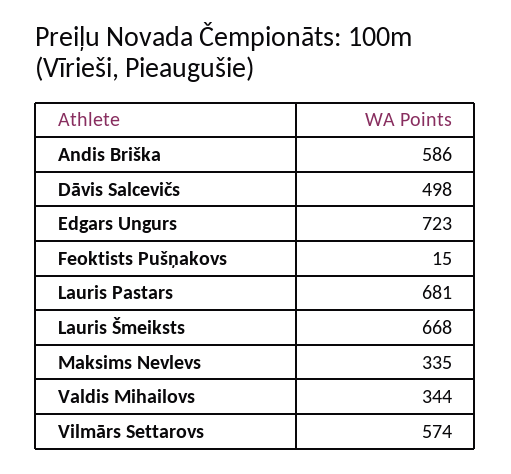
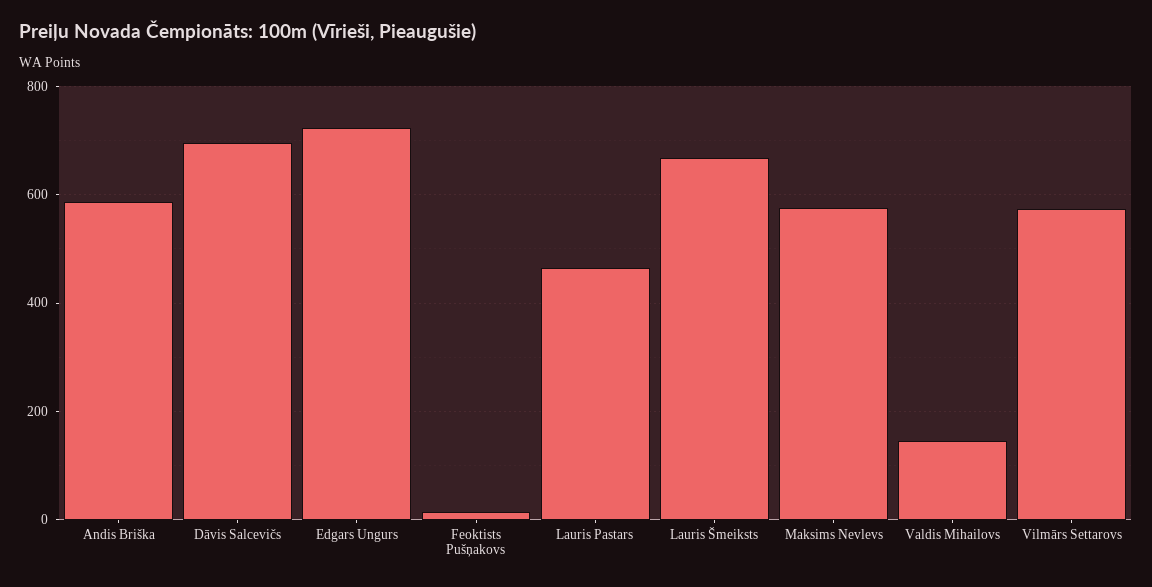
Dāvis Salcevičs: 498 -> 700
Lauris Pastars: 681 -> 460
Maksims Nevlevs: 335 -> 580
Valdis Mihailovs: 344 -> 140

